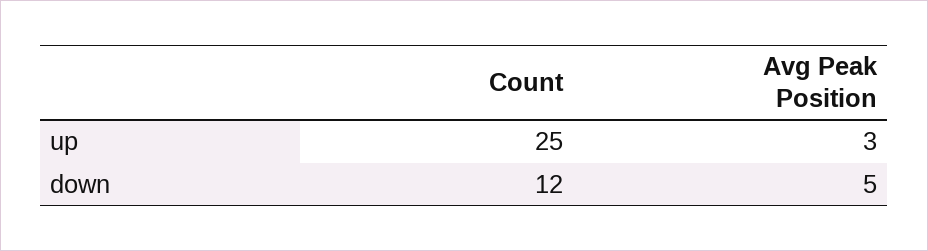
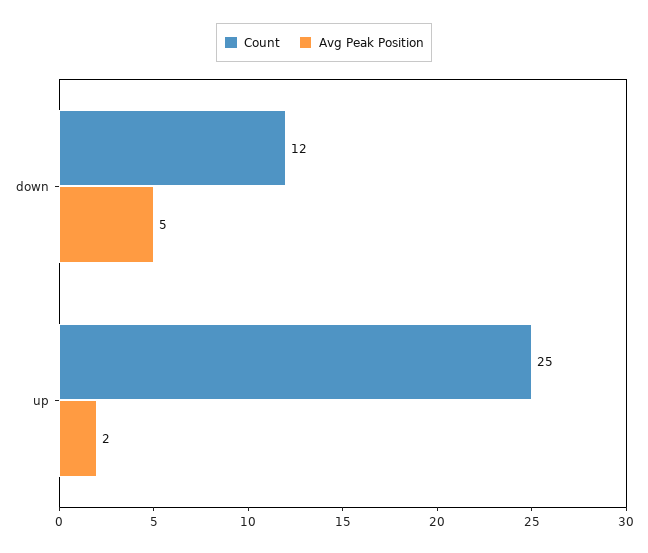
Avg Peak Position, up: 3 -> 2

